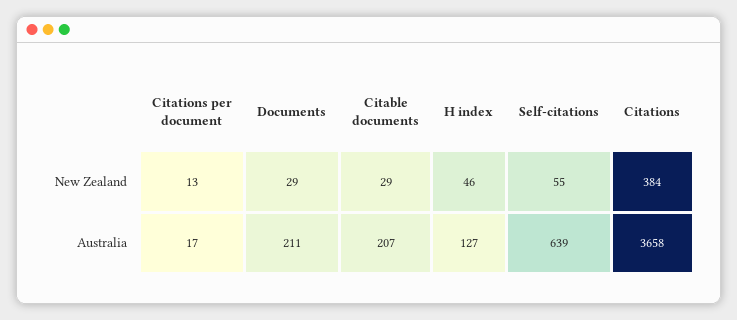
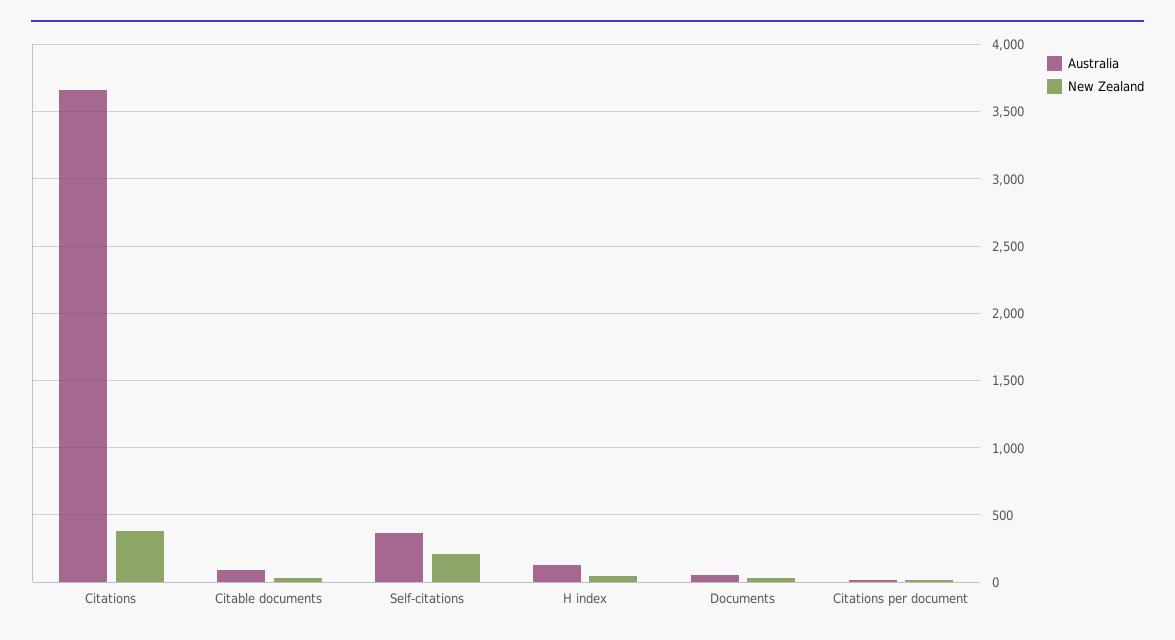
New Zealand, Self-citations: 55 -> 200
Australia, Documents: 211 -> 50
Australia, Citable documents: 207 -> 100
Australia, Self-citations: 639 -> 350

